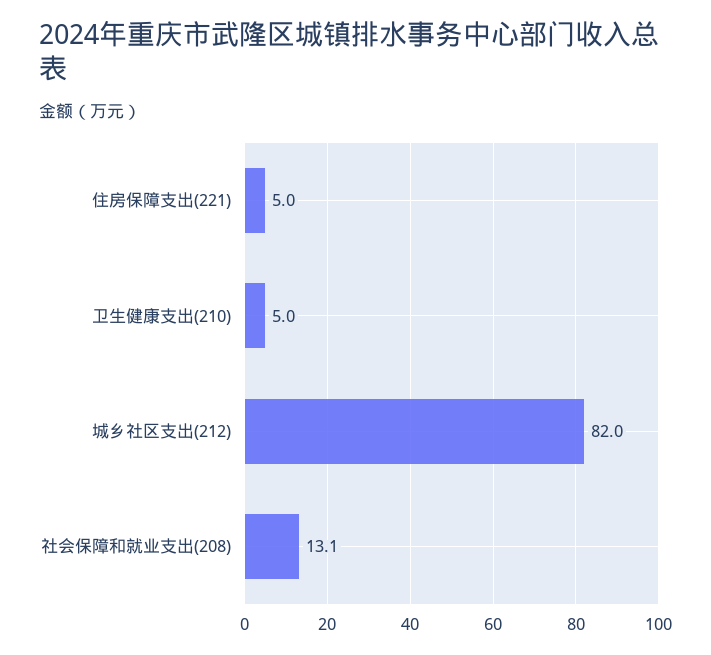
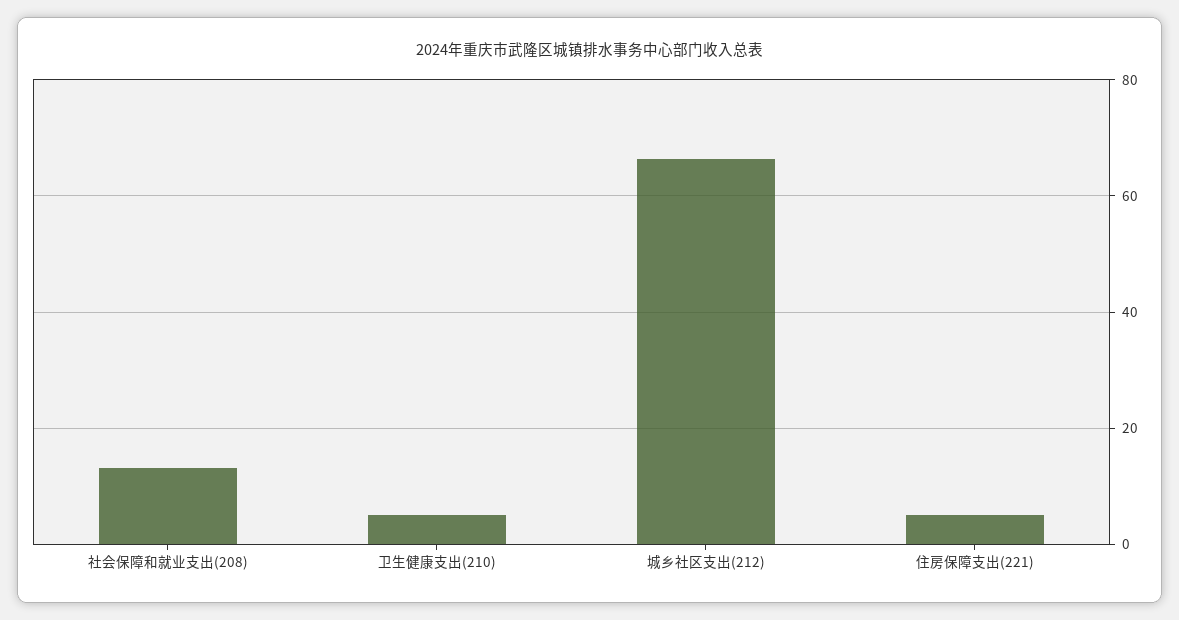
城乡社区支出(212): 82 -> 66

